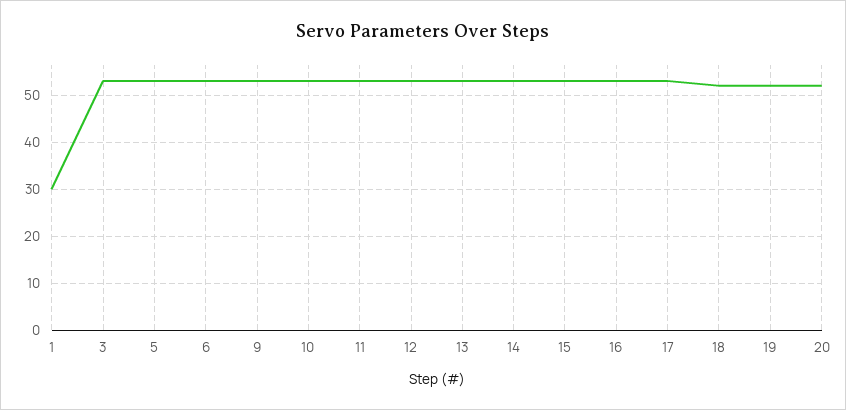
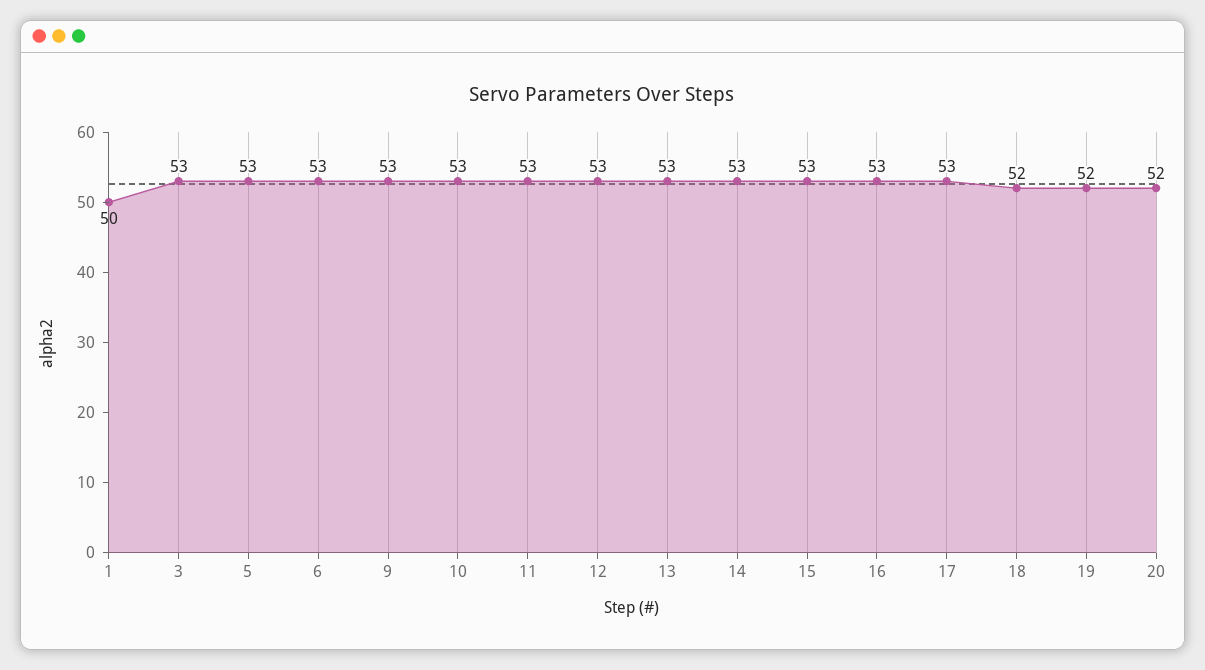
1: 30 -> 50

